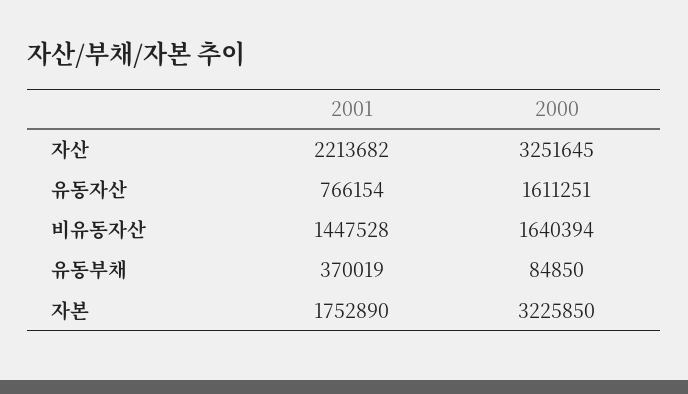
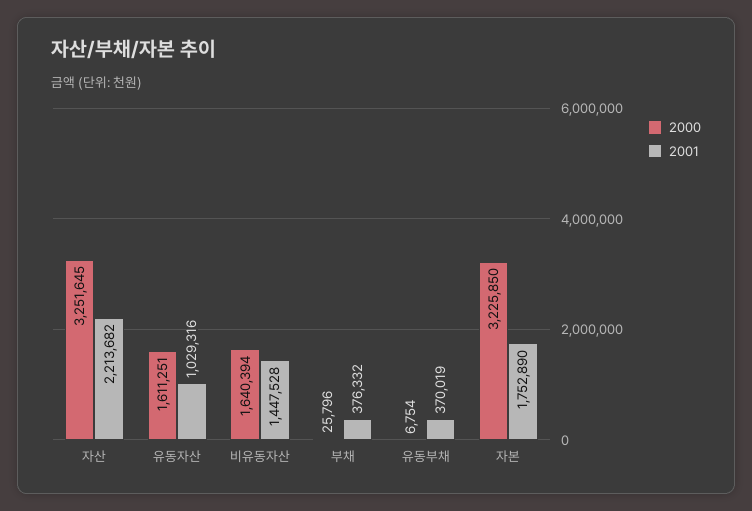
2001, 유동자산: 766154 -> 1029316
2000, 유동부채: 84850 -> 6754
2000, 부채: none -> 25796
2001, 부채: none -> 376332

